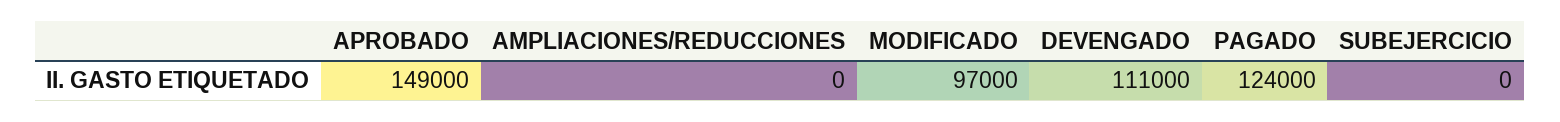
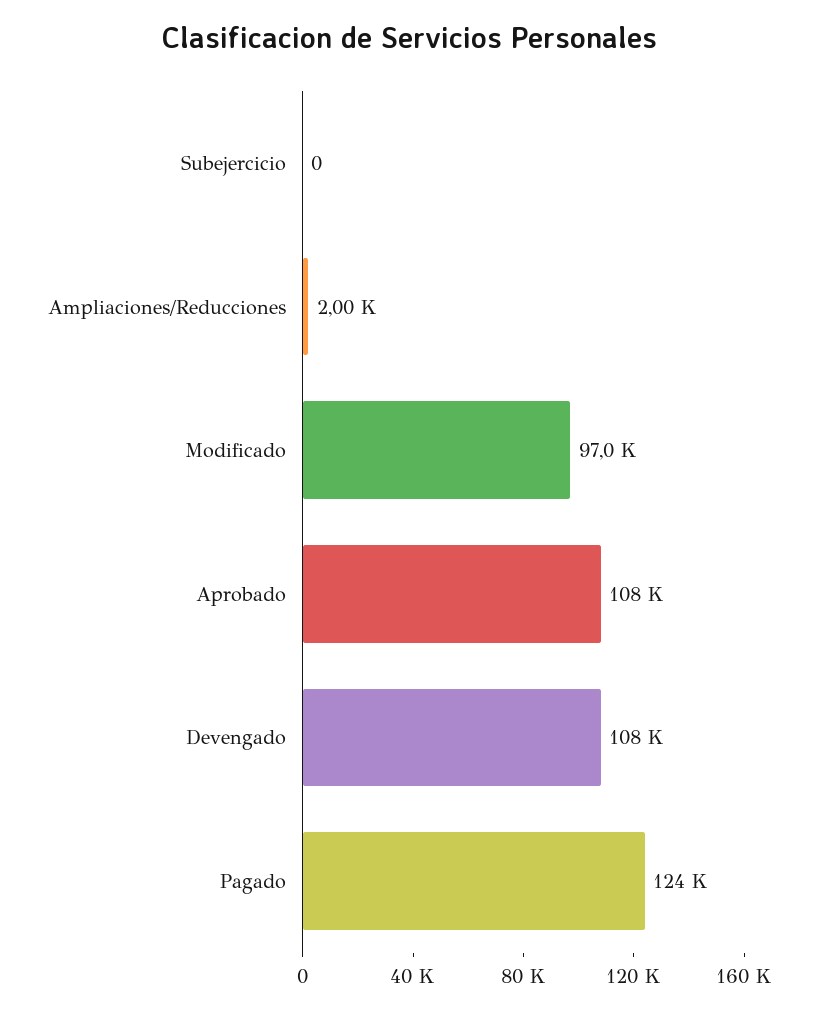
APROBADO: 149000 -> 108000
AMPLIACIONES/REDUCCIONES: 0 -> 2000
DEVENGADO: 111000 -> 108000

